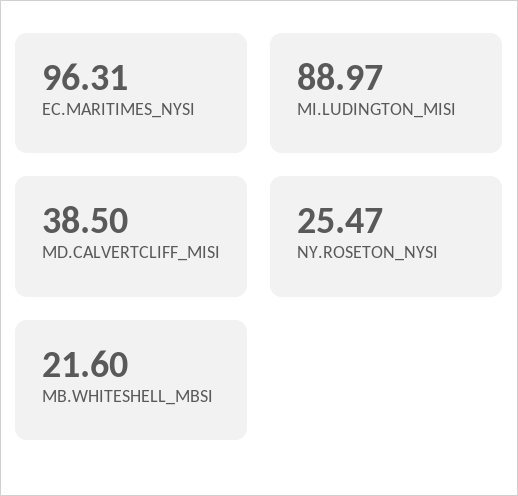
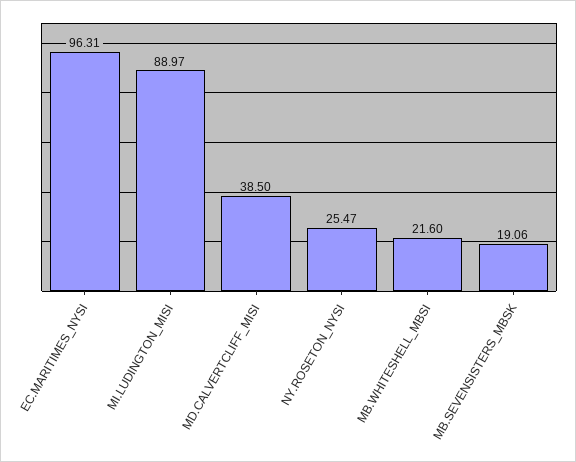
MB.SEVENSISTERS_MBSK: none -> 19.06

